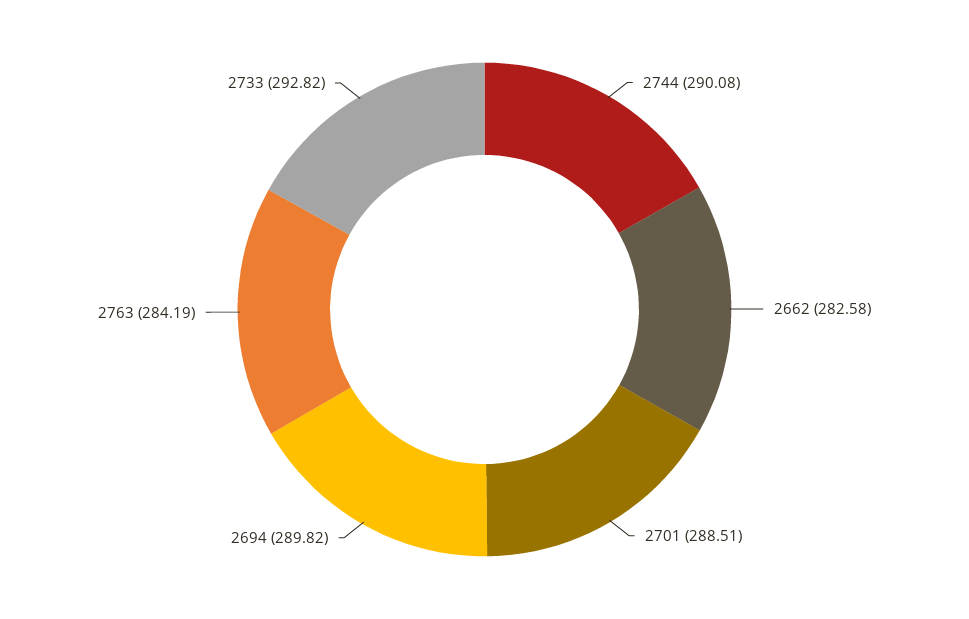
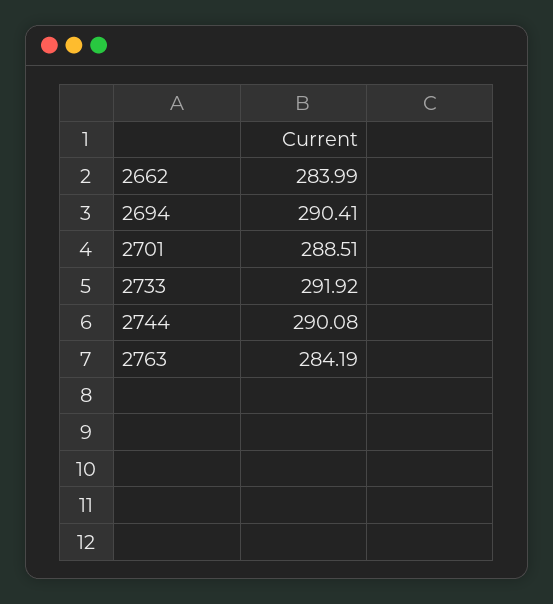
2662: 282.58 -> 283.99
2694: 289.82 -> 290.41
2733: 292.82 -> 291.92

